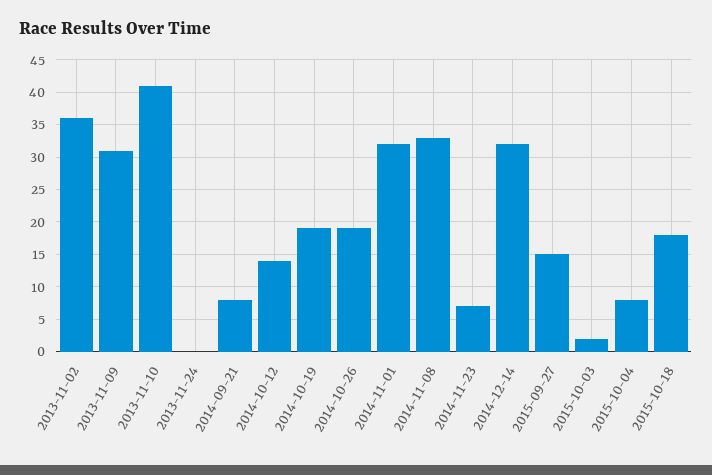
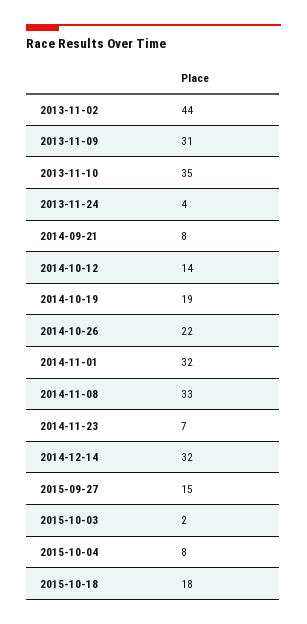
2013-11-02: 36 -> 44
2013-11-10: 41 -> 35
2013-11-24: 0 -> 4
2014-10-26: 19 -> 22

